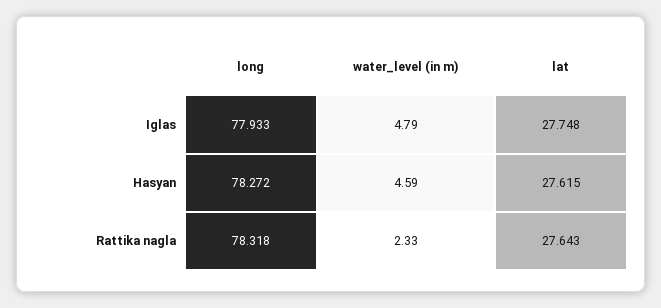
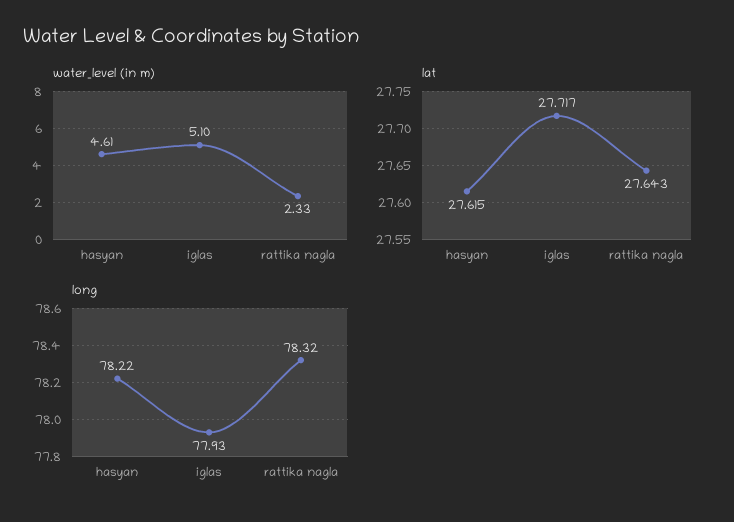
water_level (in m), Iglas: 4.79 -> 5.1
lat, Iglas: 27.748 -> 27.717
long, Hasyan: 78.272 -> 78.22
water_level (in m), Hasyan: 4.59 -> 4.61

